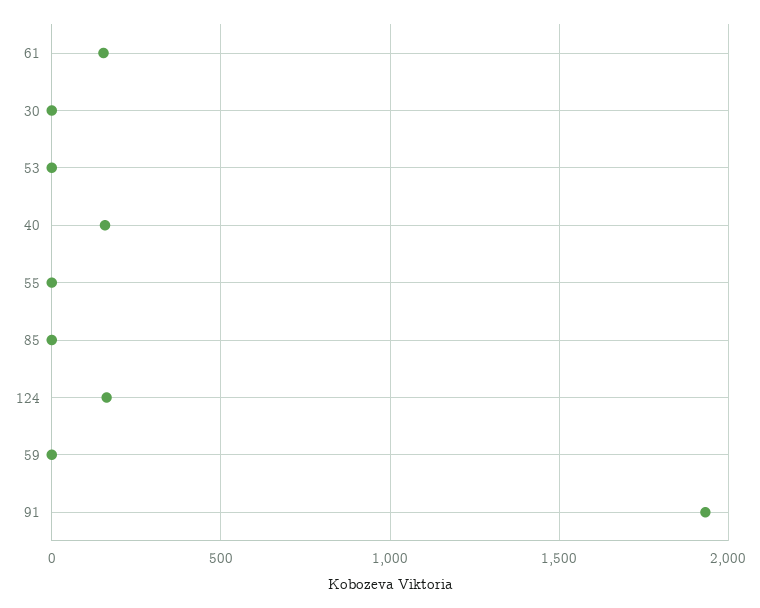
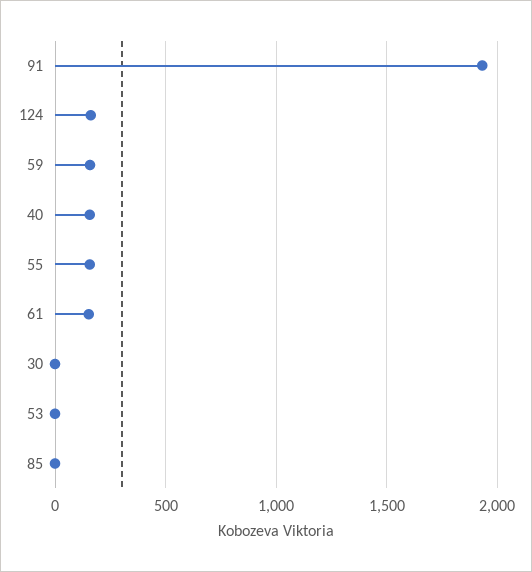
55: 0 -> 150
59: 0 -> 150

